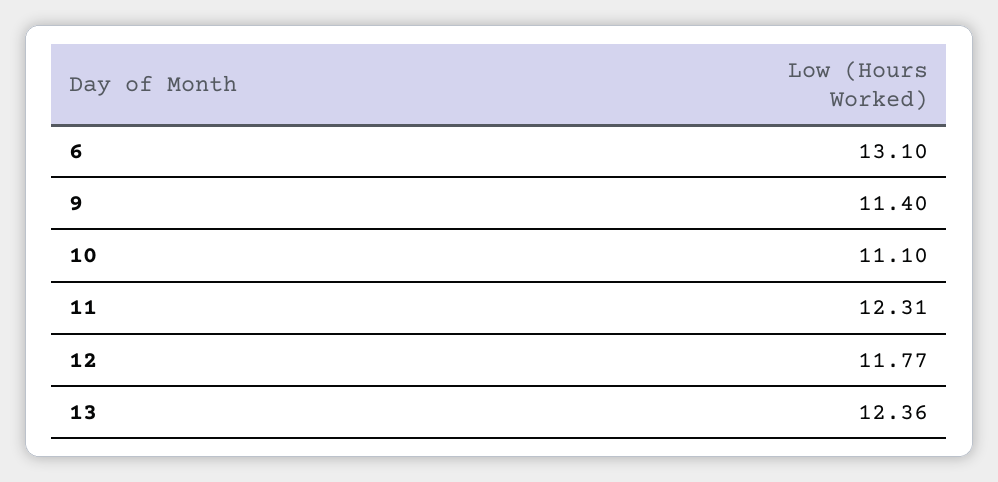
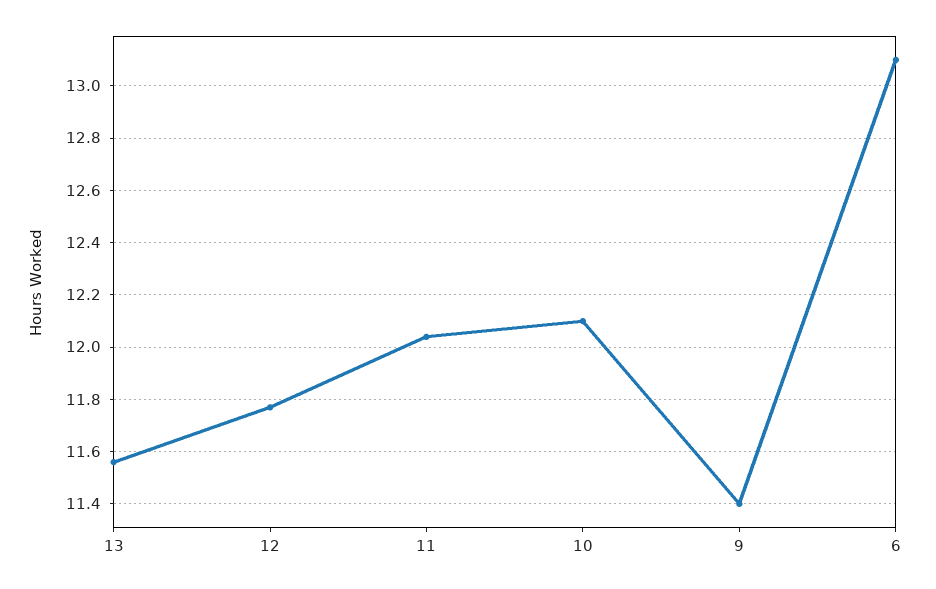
10: 11.1 -> 12.1
11: 12.31 -> 12.05
13: 12.36 -> 11.55

